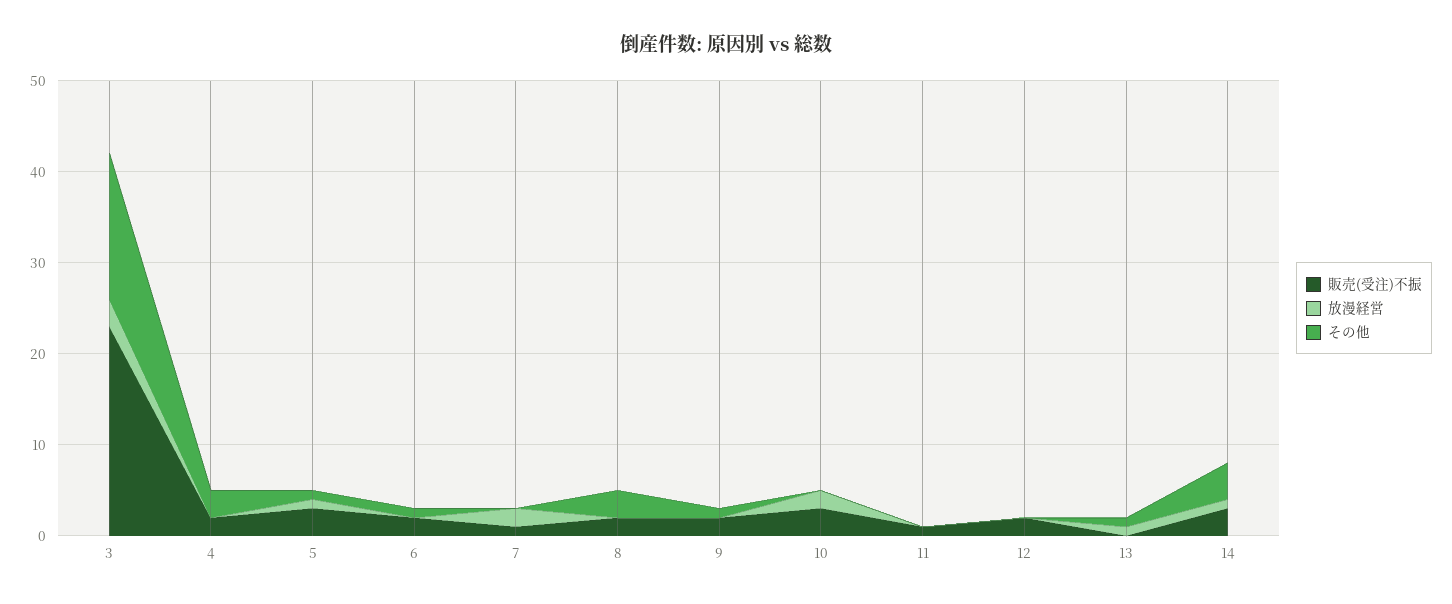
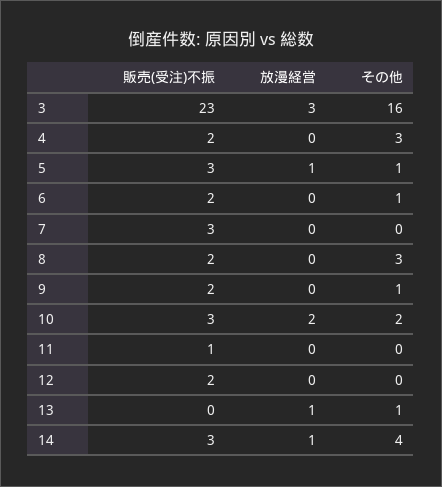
販売(受注)不振, 7: 1 -> 3
放漫経営, 7: 2 -> 0
その他, 10: 0 -> 2

